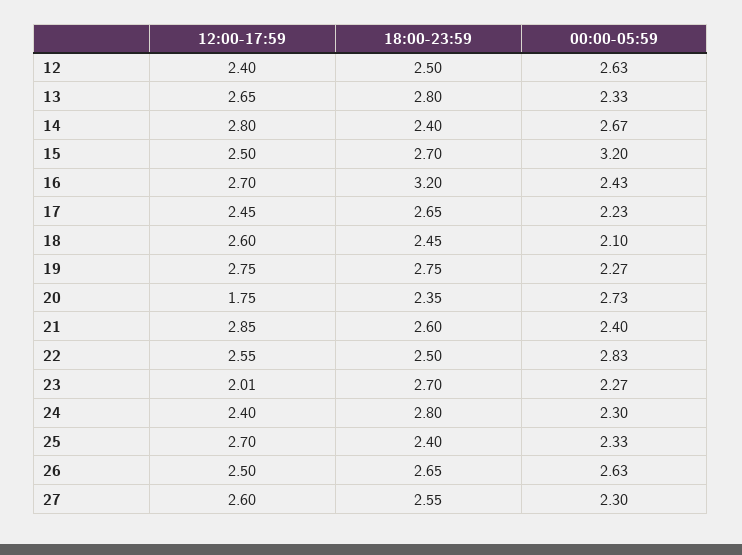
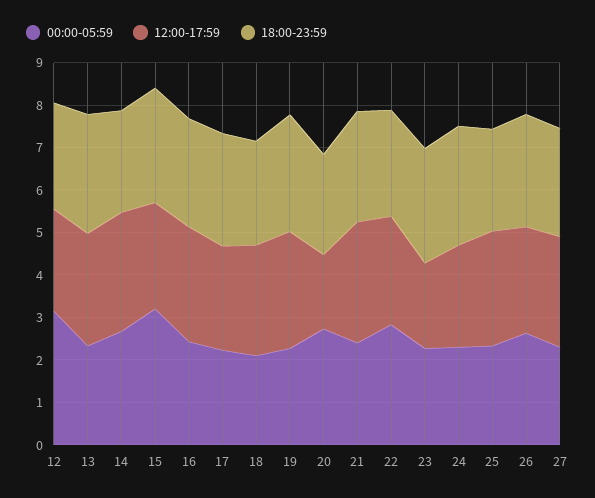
00:00-05:59, 12: 2.63 -> 3.2
18:00-23:59, 16: 3.2 -> 2.6

